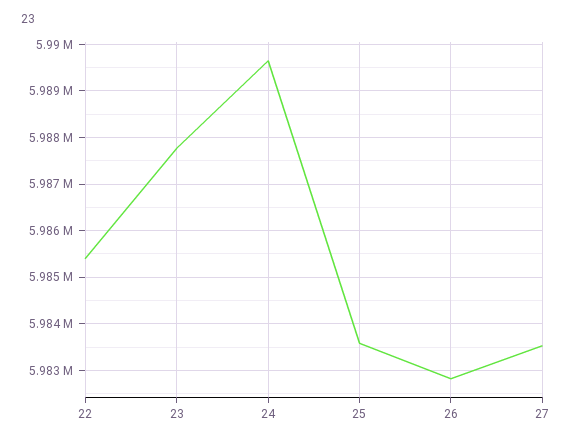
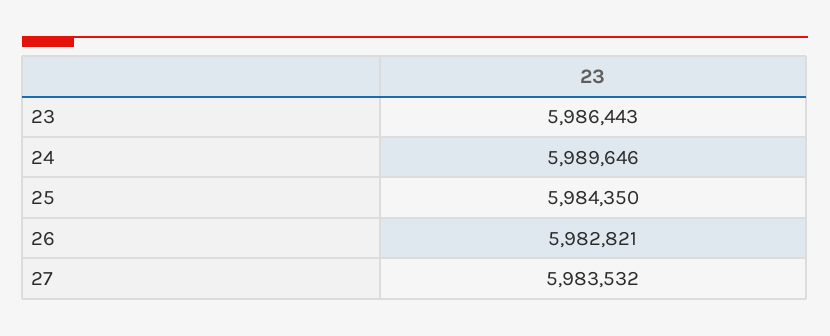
22: 5985400 -> none
23: 5987800 -> 5986443
25: 5983600 -> 5984350

